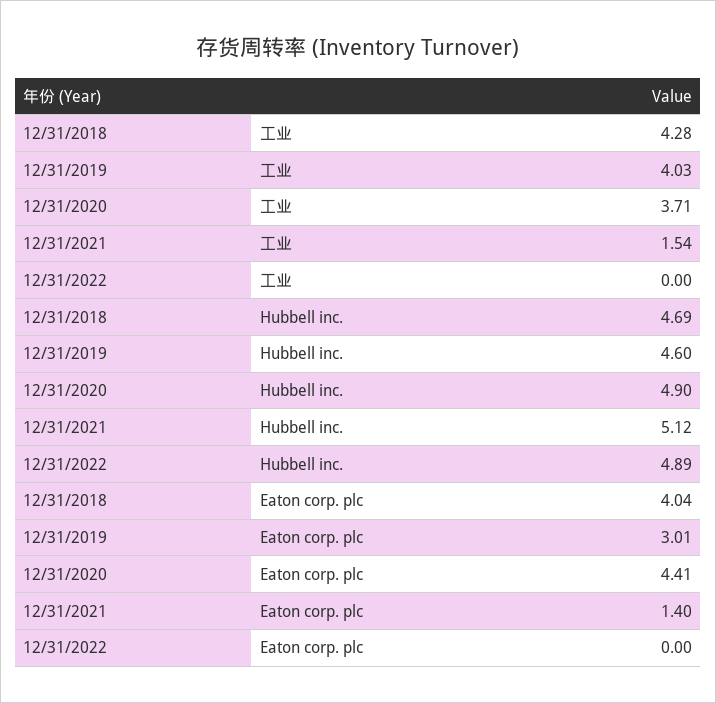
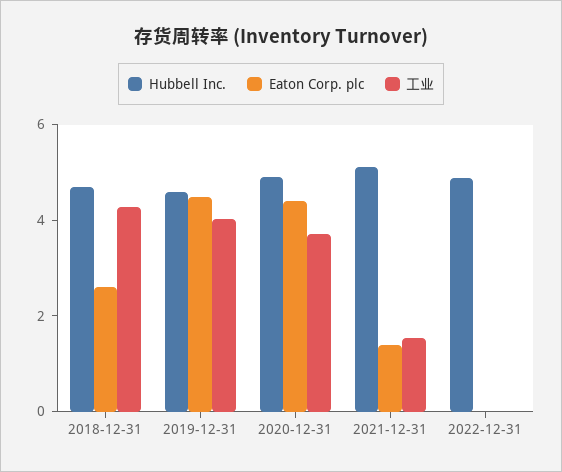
Eaton corp. plc, 12/31/2018: 4.04 -> 2.5
Eaton corp. plc, 12/31/2019: 3.01 -> 4.5

